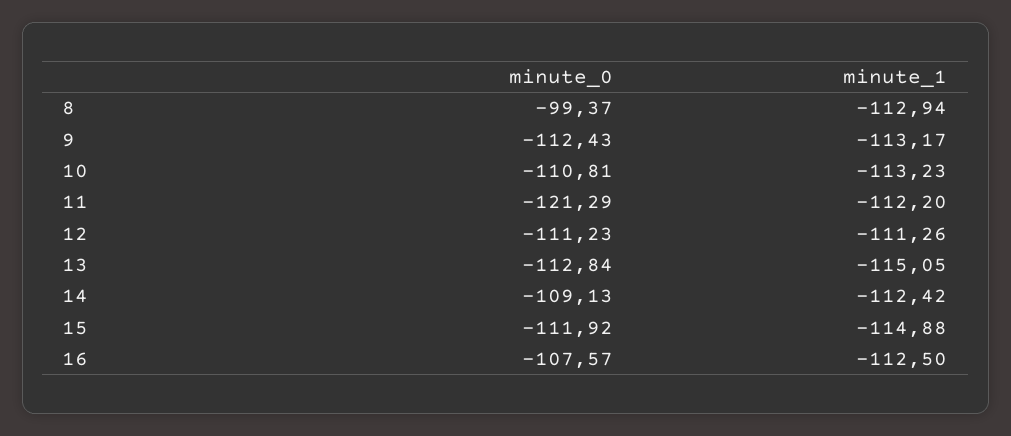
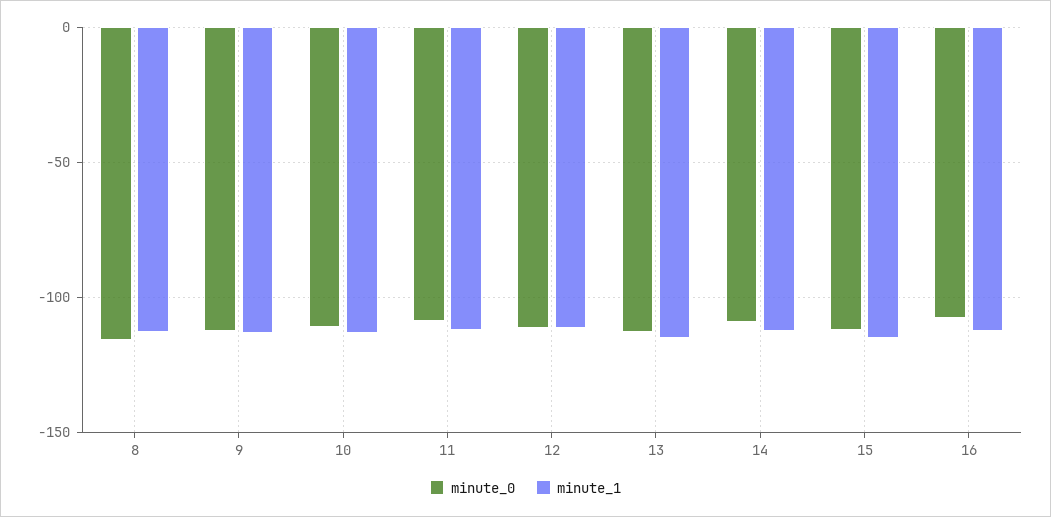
minute_0, 8: -99.37 -> -115
minute_0, 11: -121.29 -> -110

